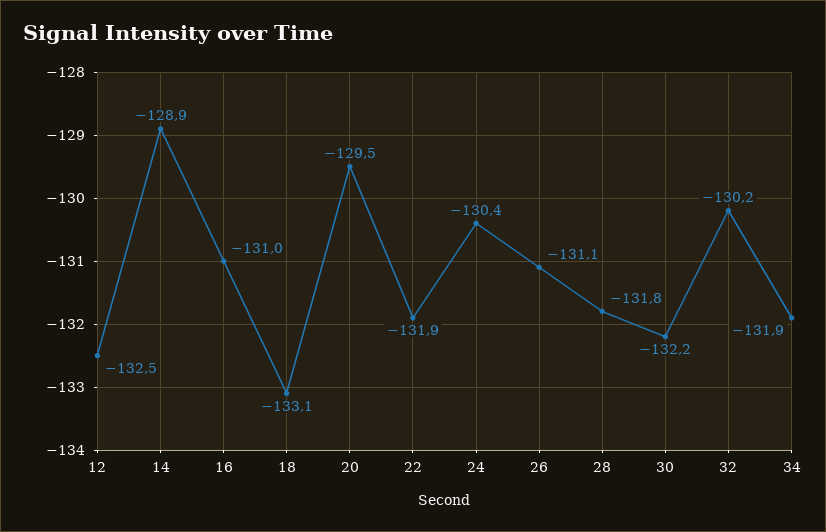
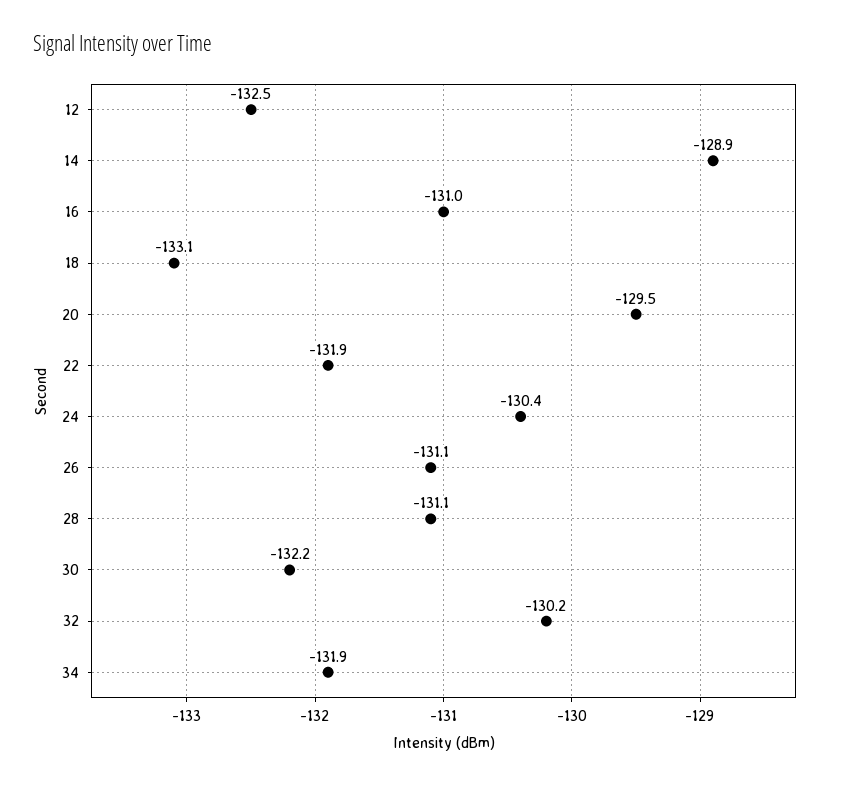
28: -131.8 -> -131.1

